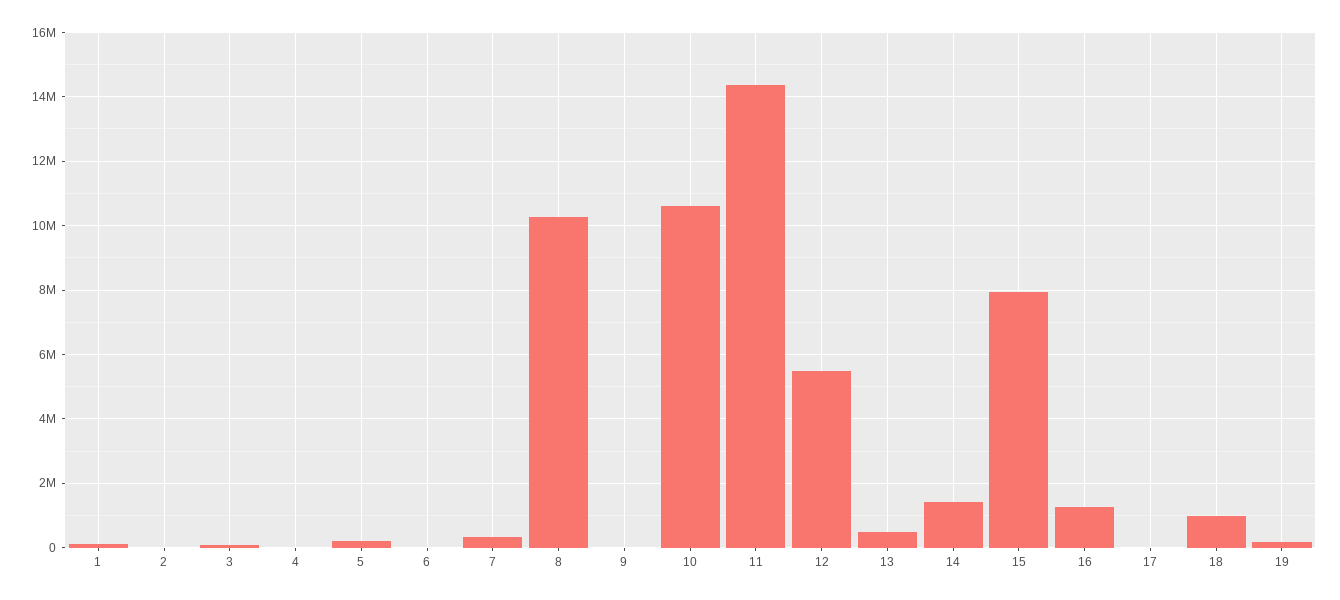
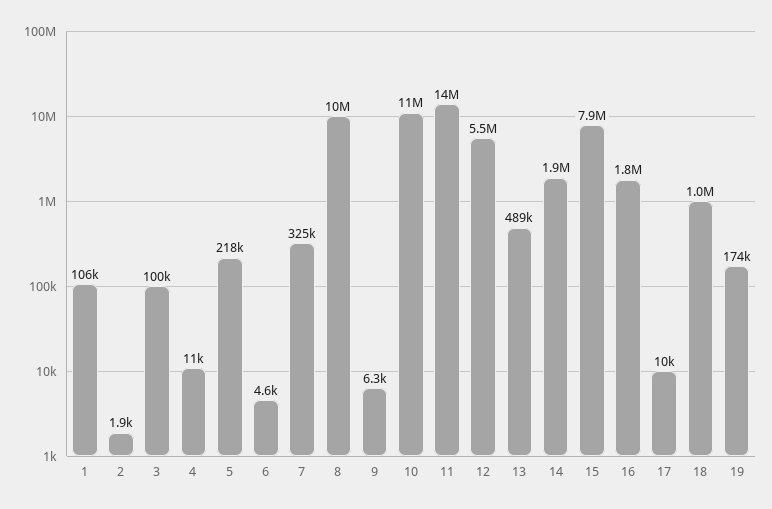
14: 1400000 -> 1900000
16: 1200000 -> 1800000

